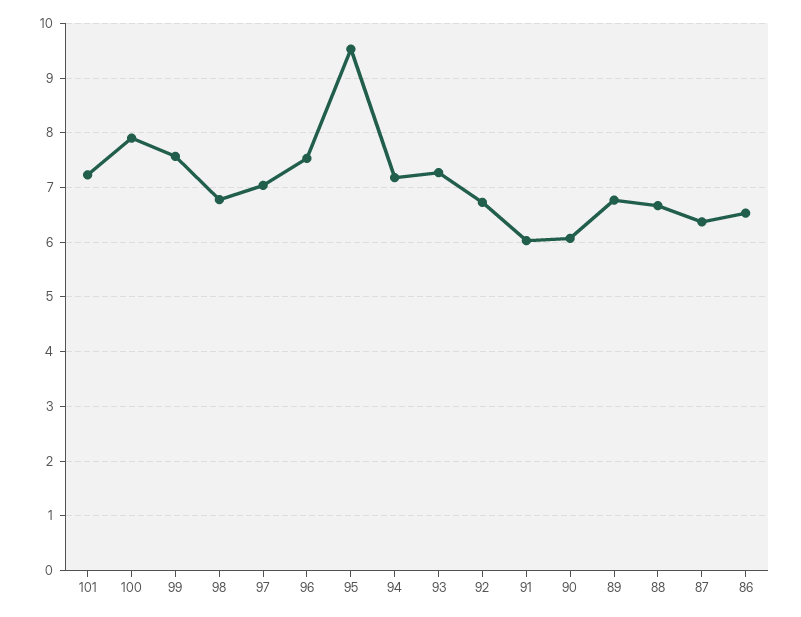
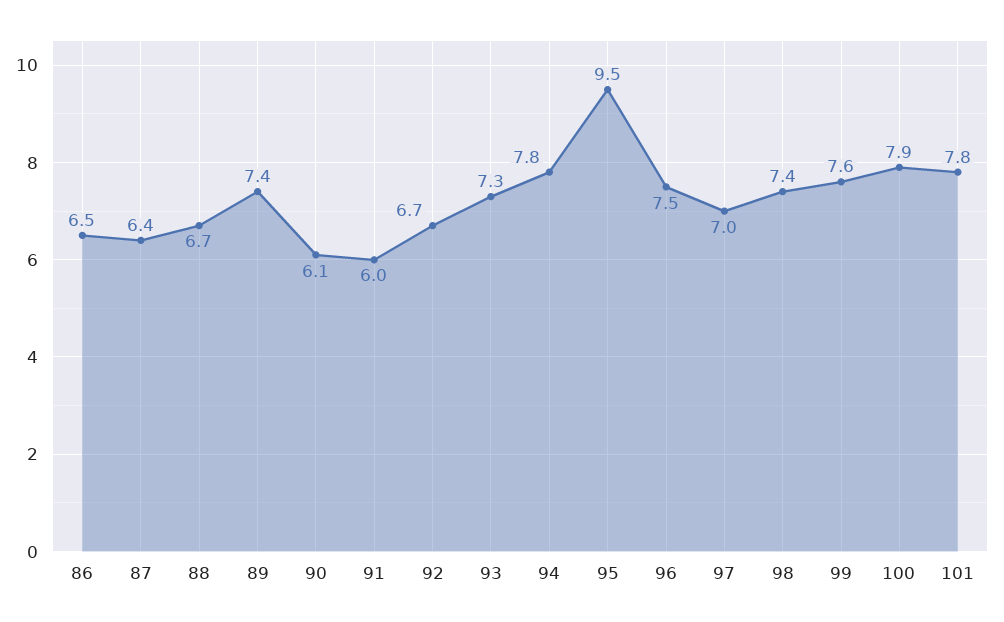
101: 7.2 -> 7.8
98: 6.8 -> 7.4
94: 7.2 -> 7.8
89: 6.8 -> 7.4

